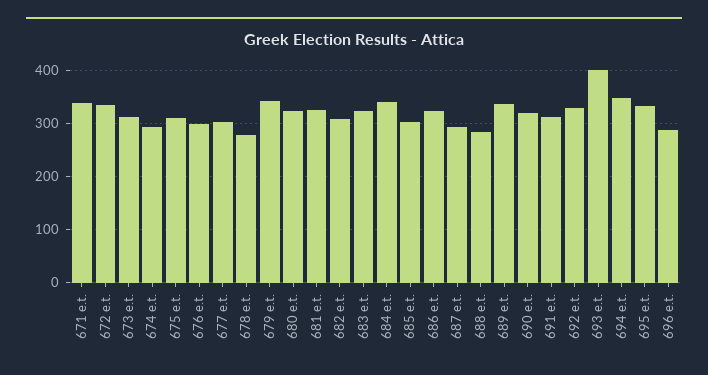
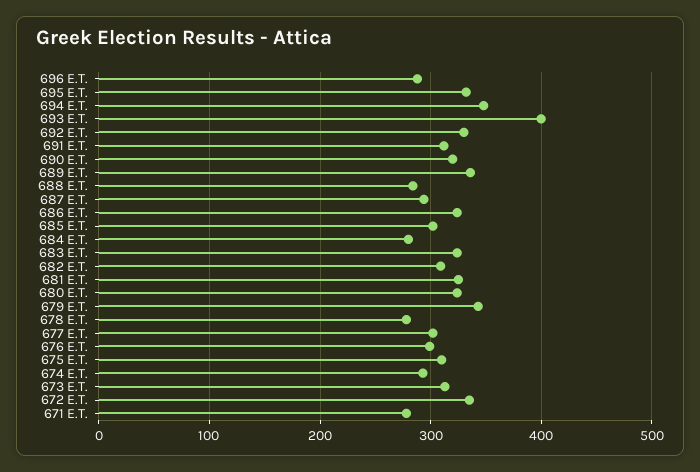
671 e.t.: 340 -> 280
684 e.t.: 340 -> 280

